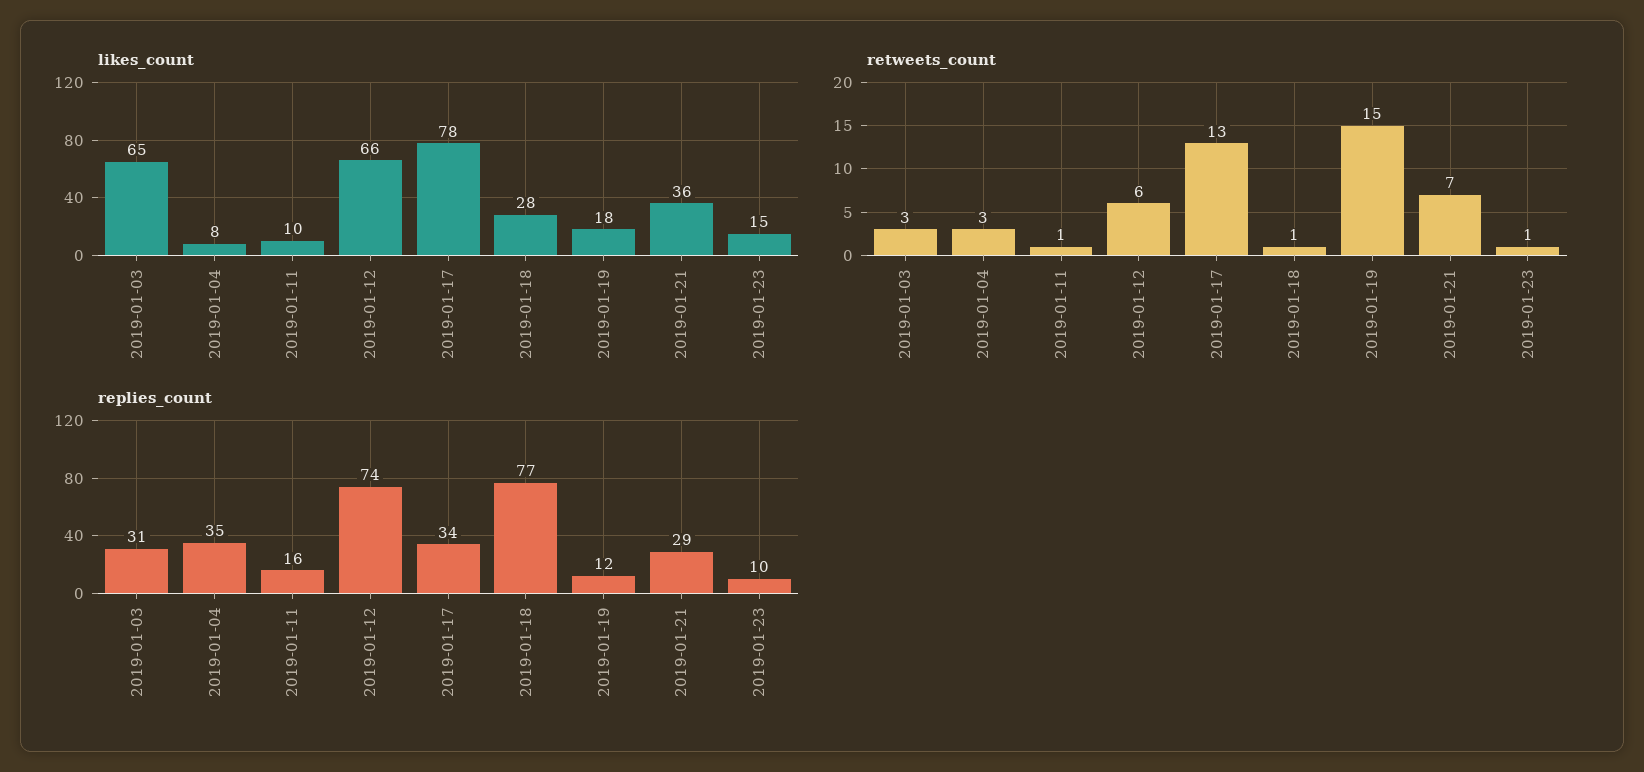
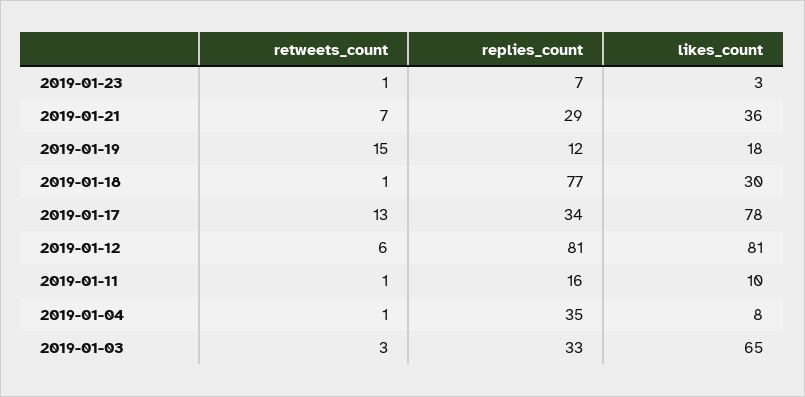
likes_count, 2019-01-12: 66 -> 81
likes_count, 2019-01-18: 28 -> 30
likes_count, 2019-01-23: 15 -> 3
retweets_count, 2019-01-04: 3 -> 1
replies_count, 2019-01-03: 31 -> 33
replies_count, 2019-01-12: 74 -> 81
replies_count, 2019-01-23: 10 -> 7

